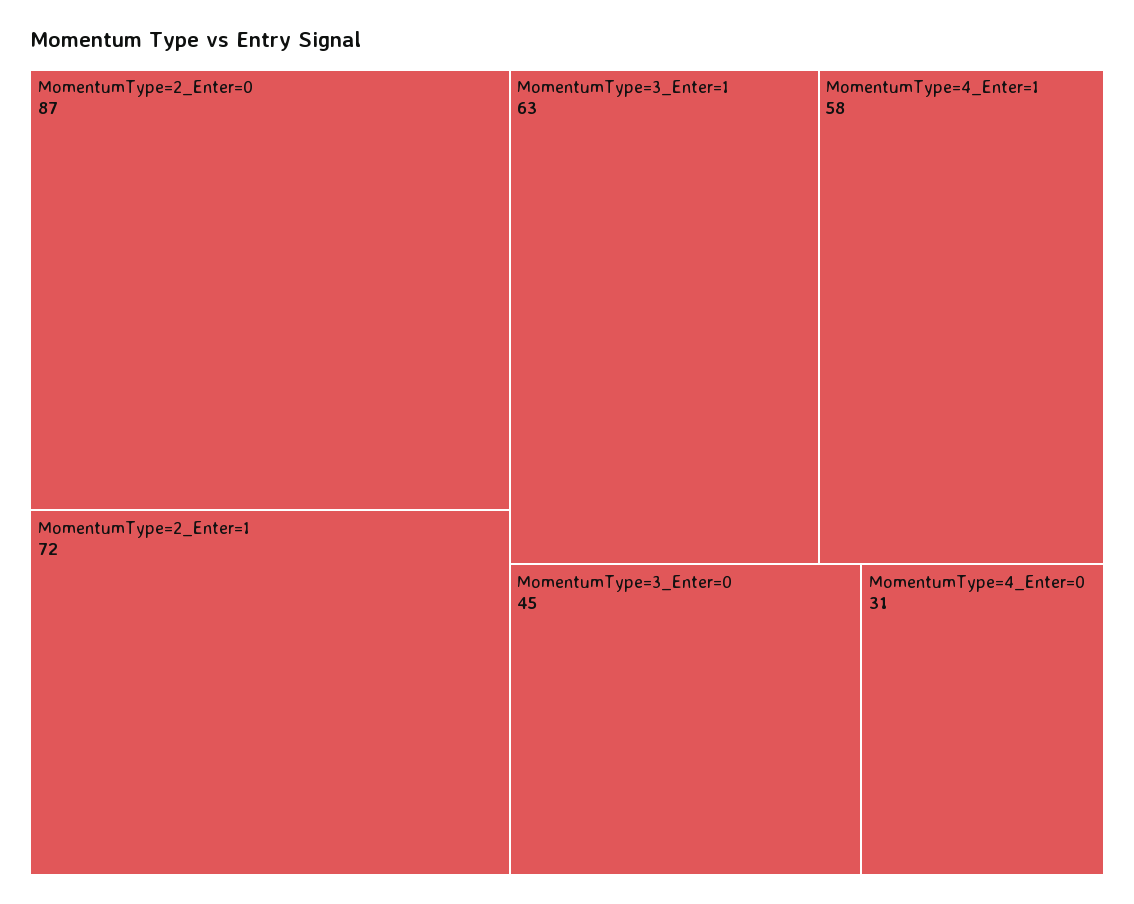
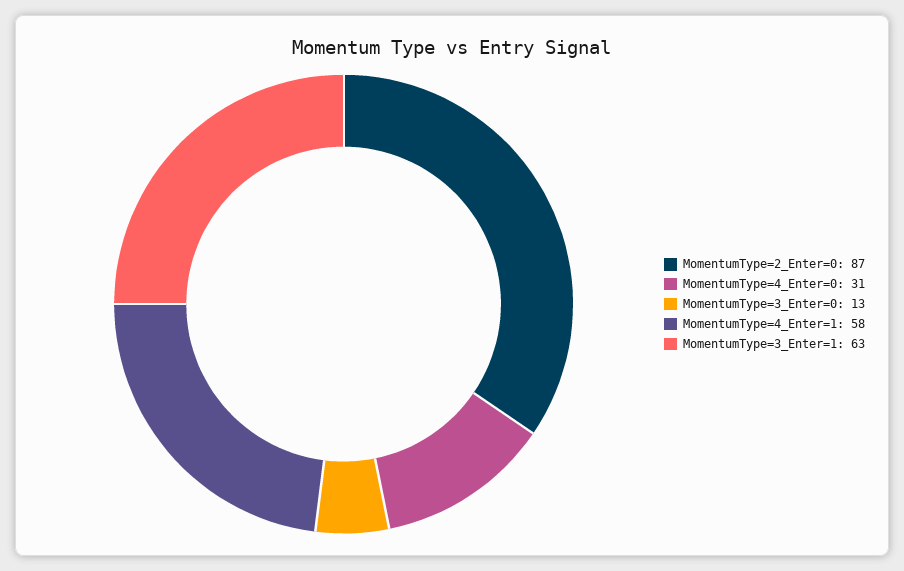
MomentumType=2_Enter=1: 72 -> none
MomentumType=3_Enter=0: 45 -> 13

